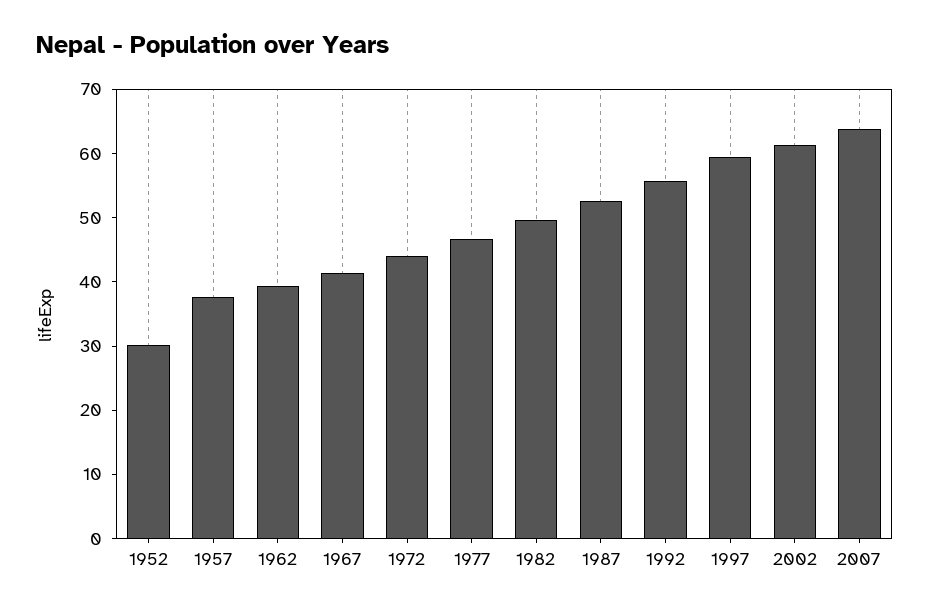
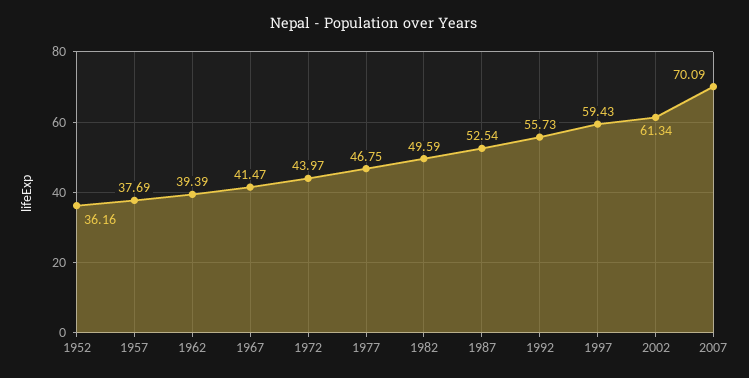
1952: 30 -> 36.16
2007: 64 -> 70.09

